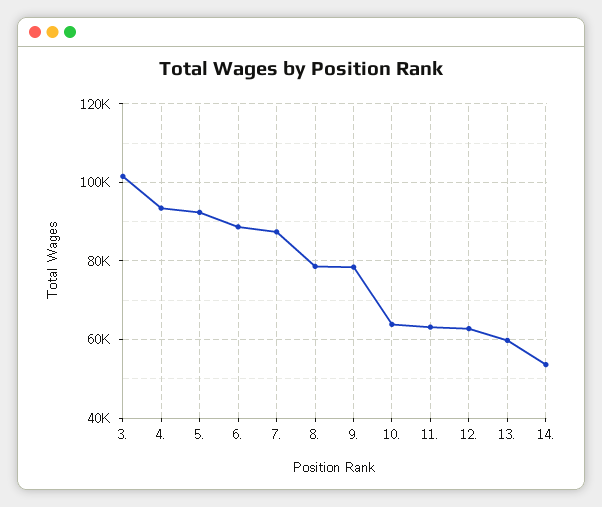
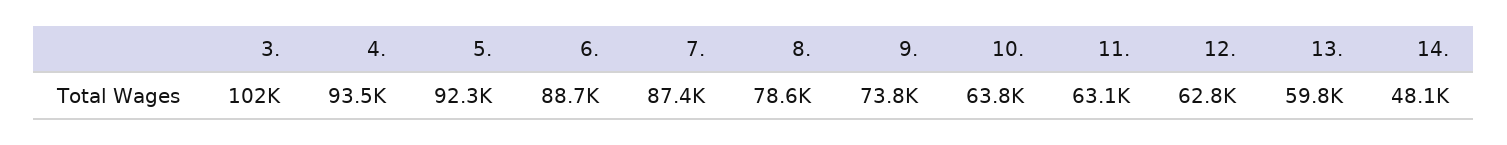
9.: 78000 -> 73800
14.: 54000 -> 48100

